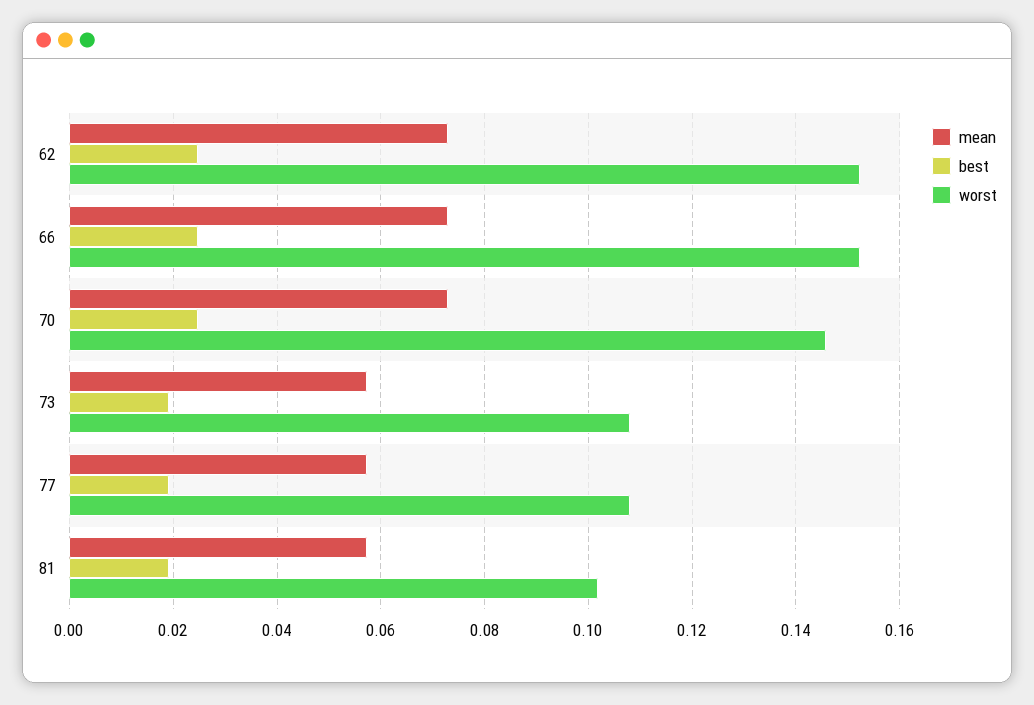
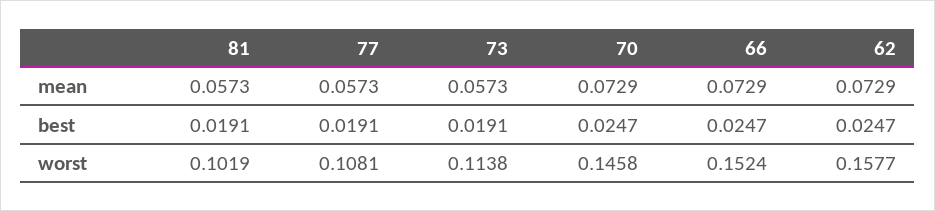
worst, 62: 0.152 -> 0.1577
worst, 73: 0.108 -> 0.1138

